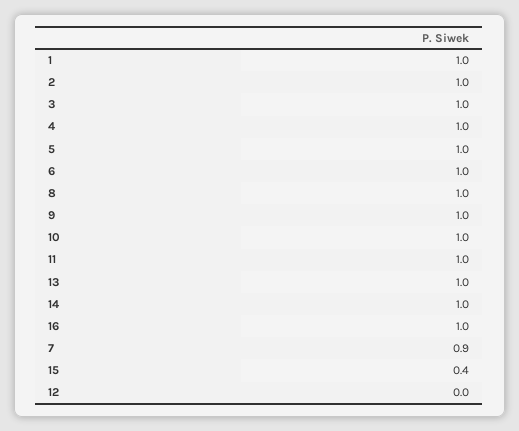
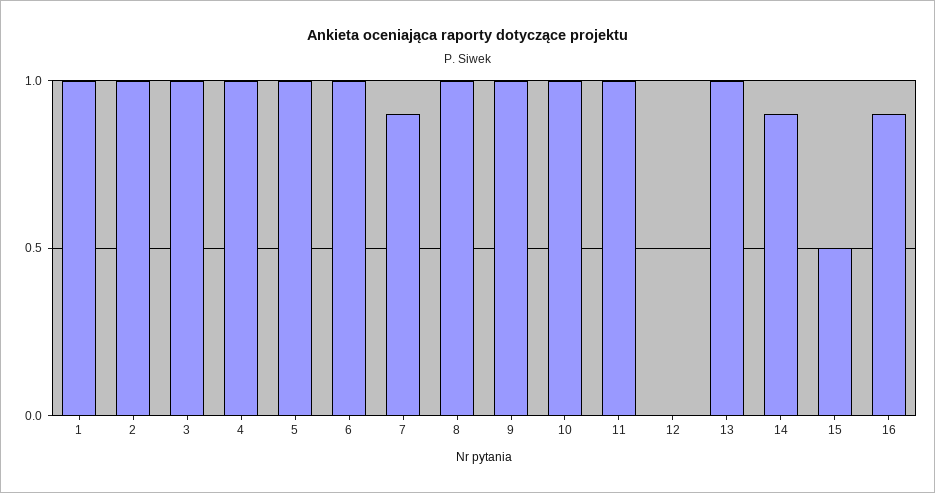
14: 1 -> 0.9
16: 1 -> 0.9
15: 0.4 -> 0.5

